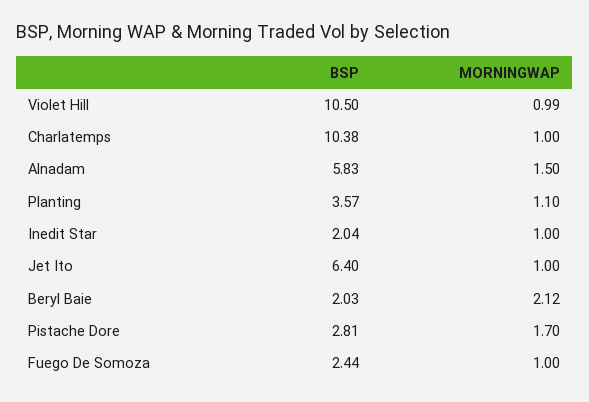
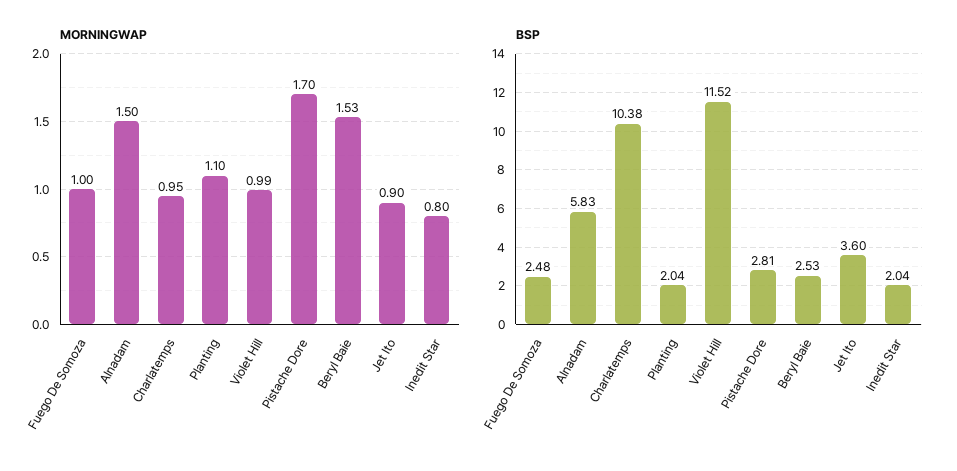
BSP, Violet Hill: 10.5 -> 11.52
MORNINGWAP, Charlatemps: 1 -> 0.95
BSP, Planting: 3.57 -> 2.04
MORNINGWAP, Inedit Star: 1 -> 0.8
BSP, Jet Ito: 6.4 -> 3.6
MORNINGWAP, Jet Ito: 1 -> 0.9
BSP, Beryl Baie: 2.03 -> 2.53
MORNINGWAP, Beryl Baie: 2.12 -> 1.53
BSP, Fuego De Somoza: 2.44 -> 2.48

